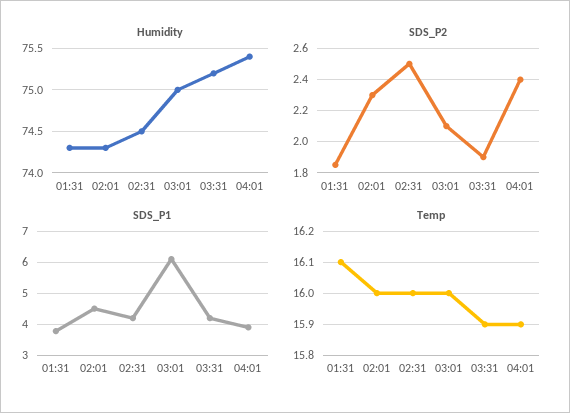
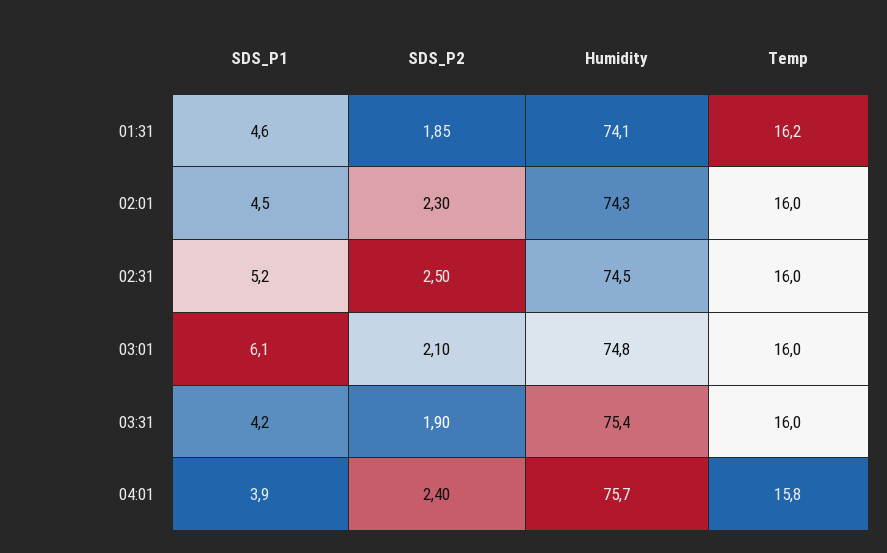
Humidity, 01:31: 74.3 -> 74.1
Humidity, 03:01: 75 -> 74.8
Humidity, 03:31: 75.2 -> 75.4
Humidity, 04:01: 75.4 -> 75.7
SDS_P1, 01:31: 3.8 -> 4.6
SDS_P1, 02:31: 4.2 -> 5.2
Temp, 01:31: 16.1 -> 16.2
Temp, 03:31: 15.9 -> 16
Temp, 04:01: 15.9 -> 15.8

